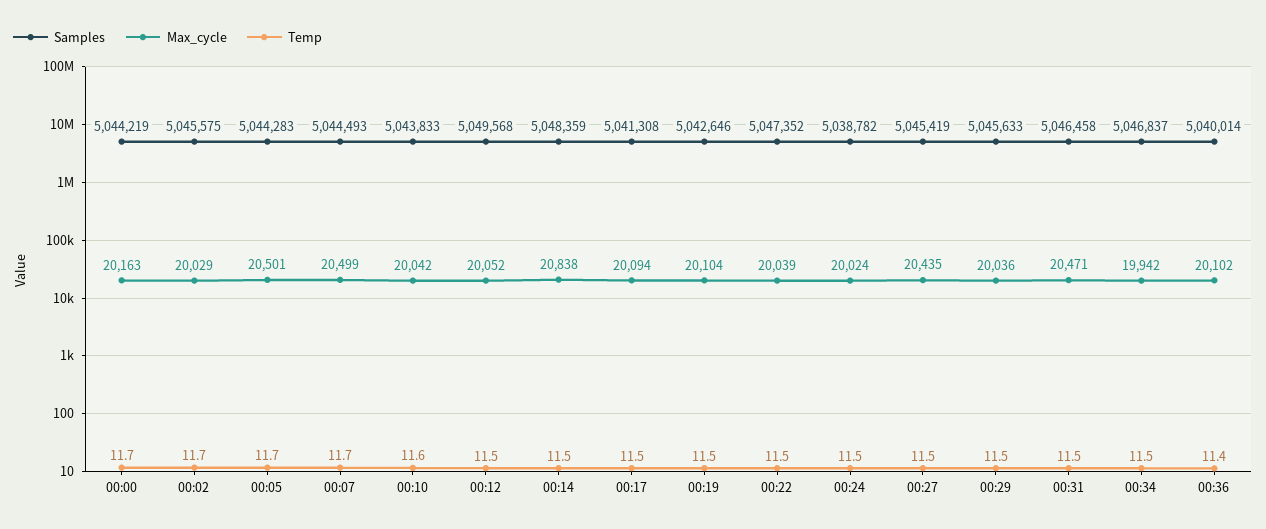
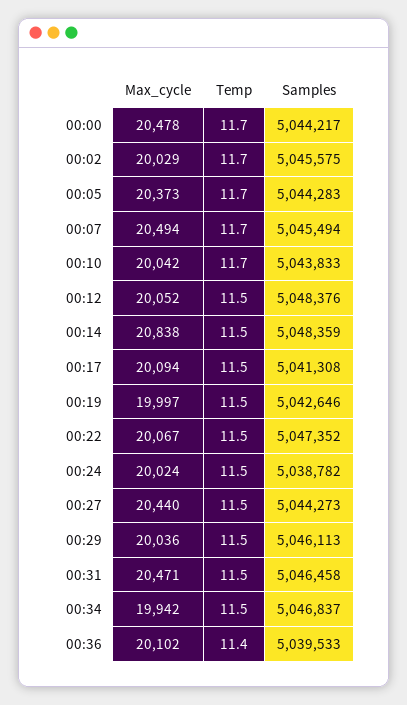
Samples, 00:00: 5044219 -> 5044217
Max_cycle, 00:00: 20163 -> 20478
Max_cycle, 00:05: 20501 -> 20373
Samples, 00:07: 5044493 -> 5045494
Max_cycle, 00:07: 20499 -> 20494
Temp, 00:10: 11.6 -> 11.7
Samples, 00:12: 5049568 -> 5048376
Max_cycle, 00:19: 20104 -> 19997
Max_cycle, 00:22: 20039 -> 20067
Samples, 00:27: 5045419 -> 5044273
Max_cycle, 00:27: 20435 -> 20440
Samples, 00:29: 5045633 -> 5046113
Samples, 00:36: 5040014 -> 5039533

